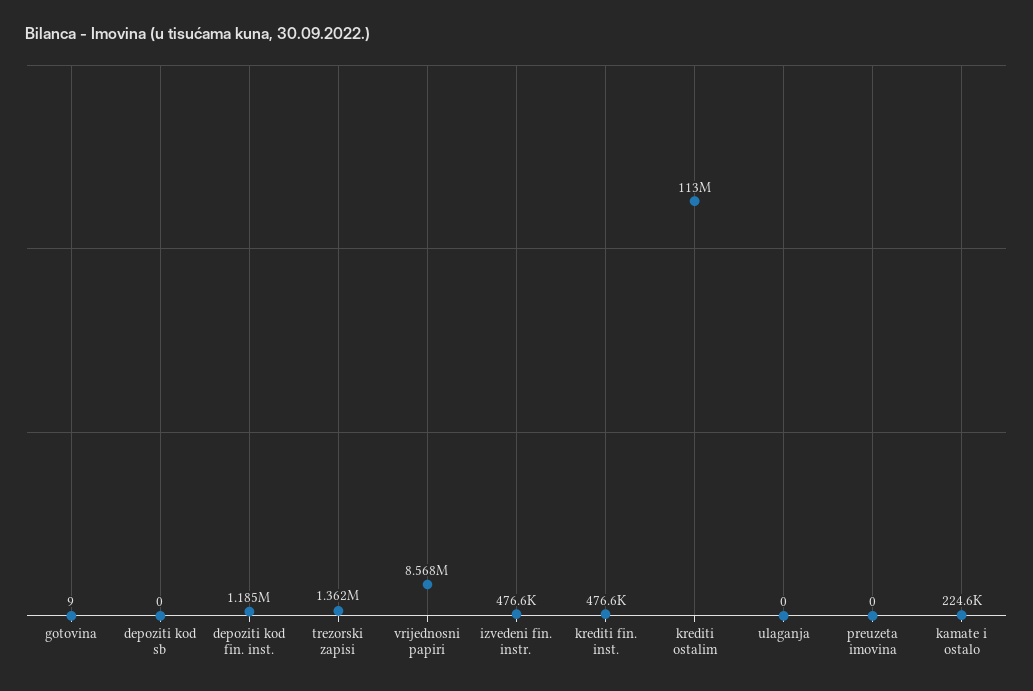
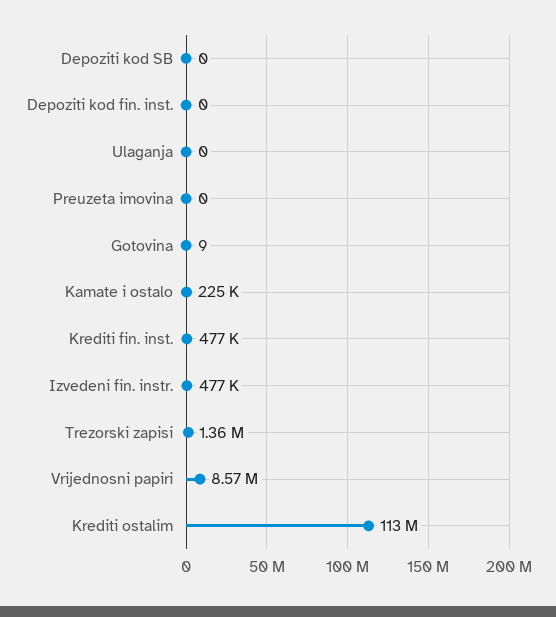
depoziti kod fin. inst.: 1185000 -> 0

